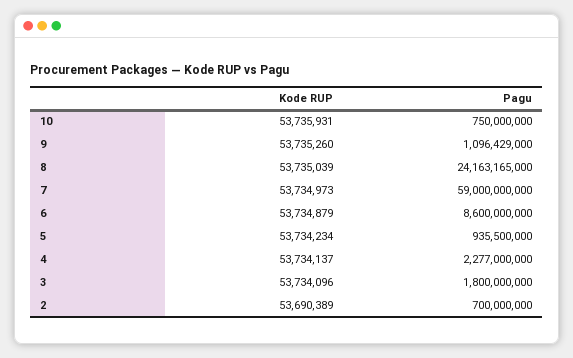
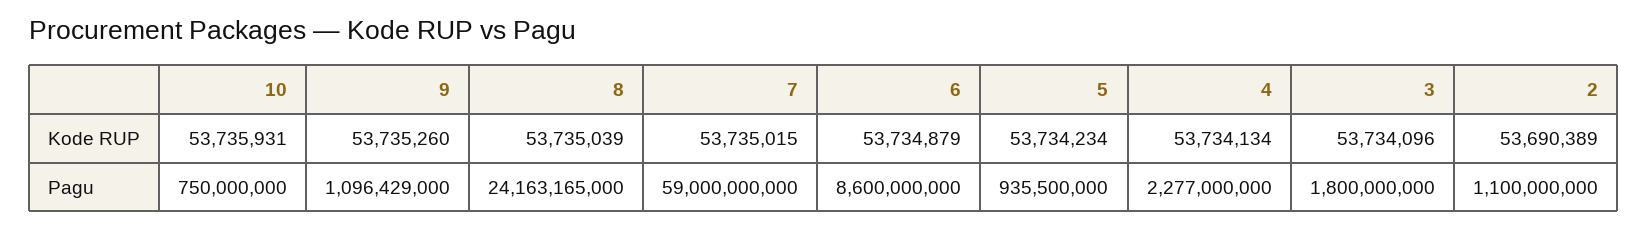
Kode RUP, 7: 53734973 -> 53735015
Kode RUP, 4: 53734137 -> 53734134
Pagu, 2: 700000000 -> 1100000000

